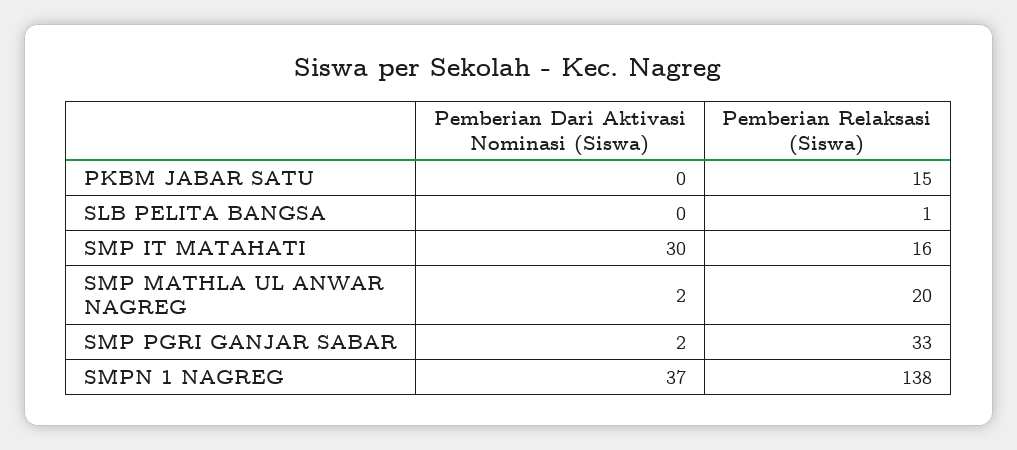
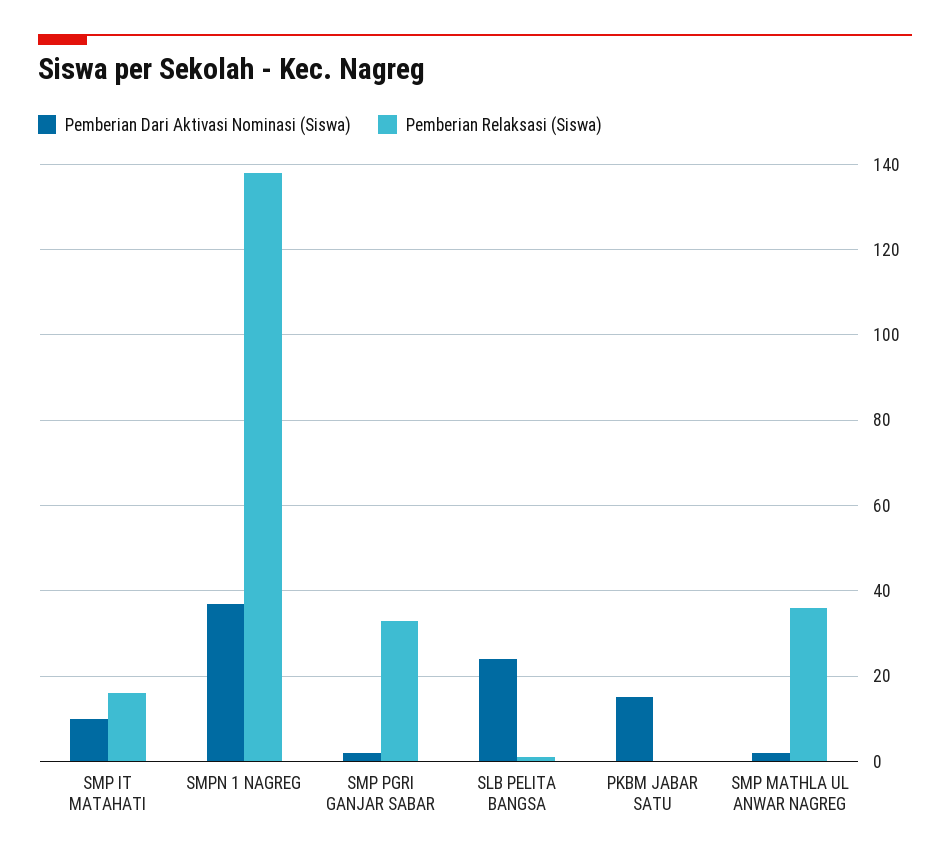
Pemberian Dari Aktivasi Nominasi (Siswa), PKBM JABAR SATU: 0 -> 15
Pemberian Relaksasi (Siswa), PKBM JABAR SATU: 15 -> 0
Pemberian Dari Aktivasi Nominasi (Siswa), SLB PELITA BANGSA: 0 -> 25
Pemberian Dari Aktivasi Nominasi (Siswa), SMP IT MATAHATI: 30 -> 10
Pemberian Relaksasi (Siswa), SMP MATHLA UL ANWAR NAGREG: 20 -> 35

